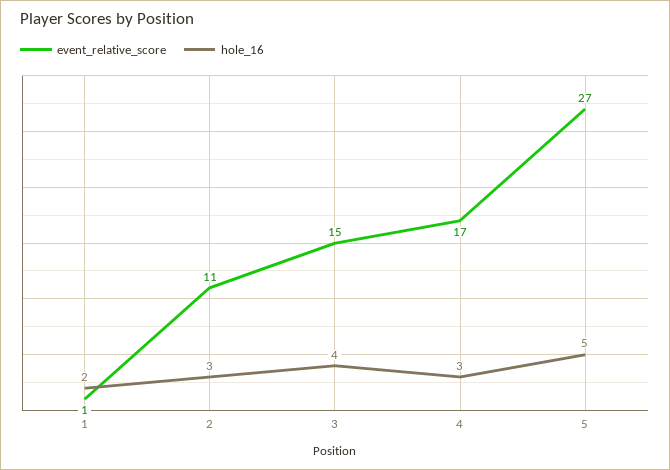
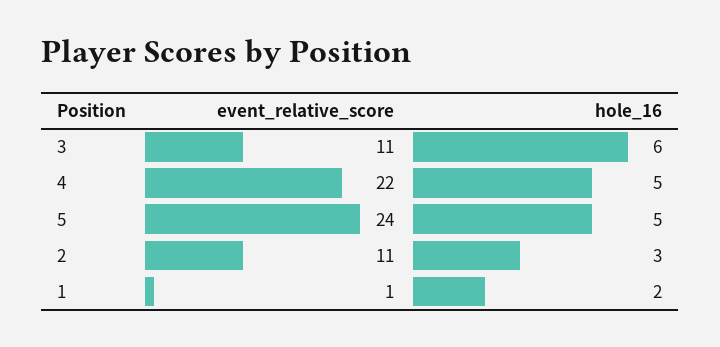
event_relative_score, 3: 15 -> 11
hole_16, 3: 4 -> 6
event_relative_score, 4: 17 -> 22
hole_16, 4: 3 -> 5
event_relative_score, 5: 27 -> 24

